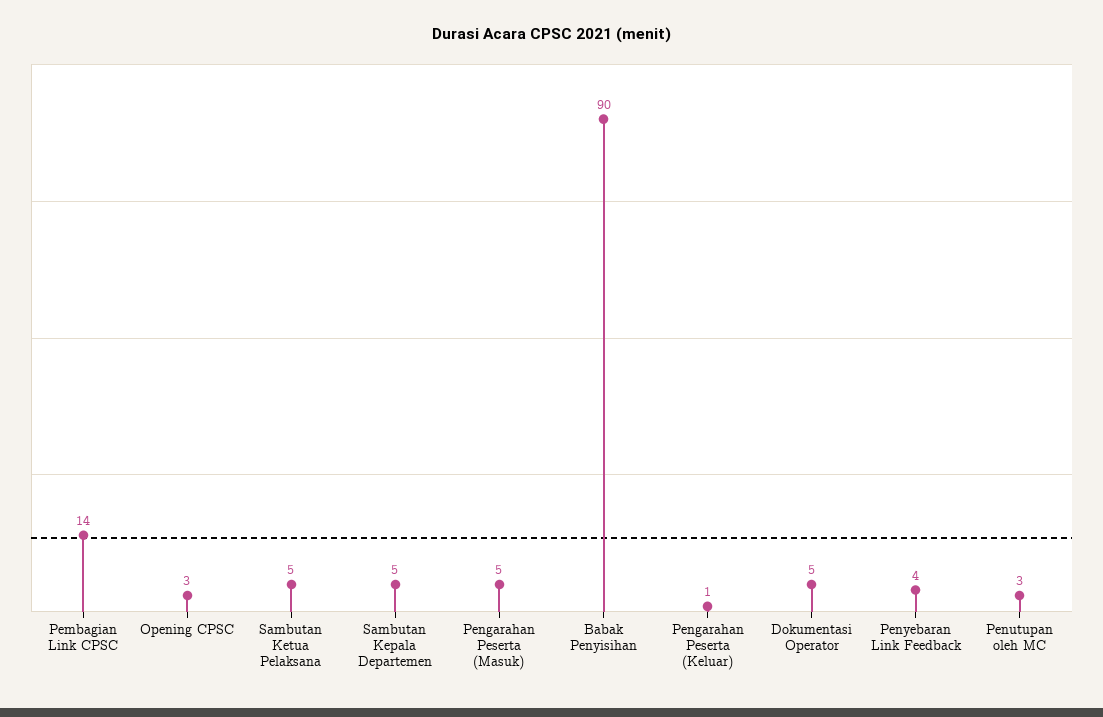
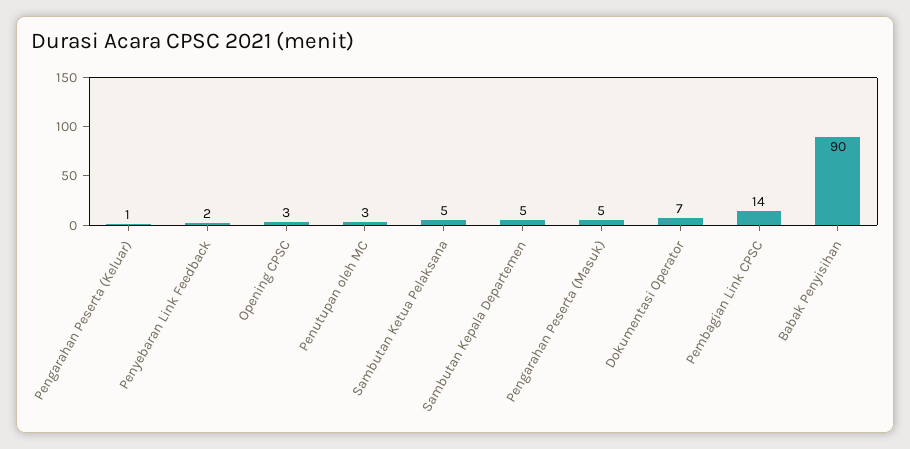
Dokumentasi Operator: 5 -> 7
Penyebaran Link Feedback: 4 -> 2

